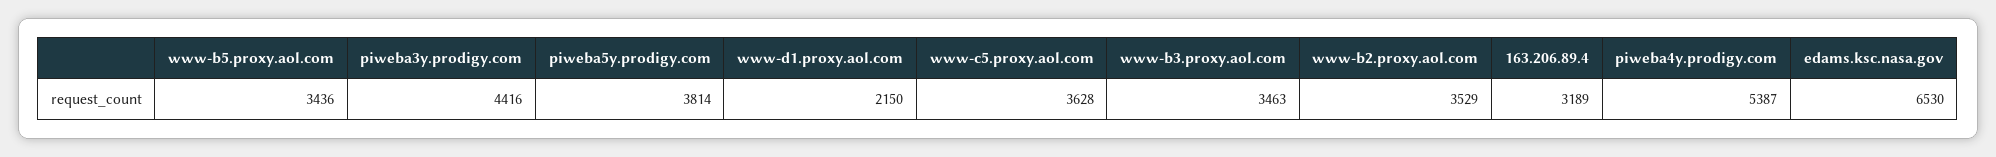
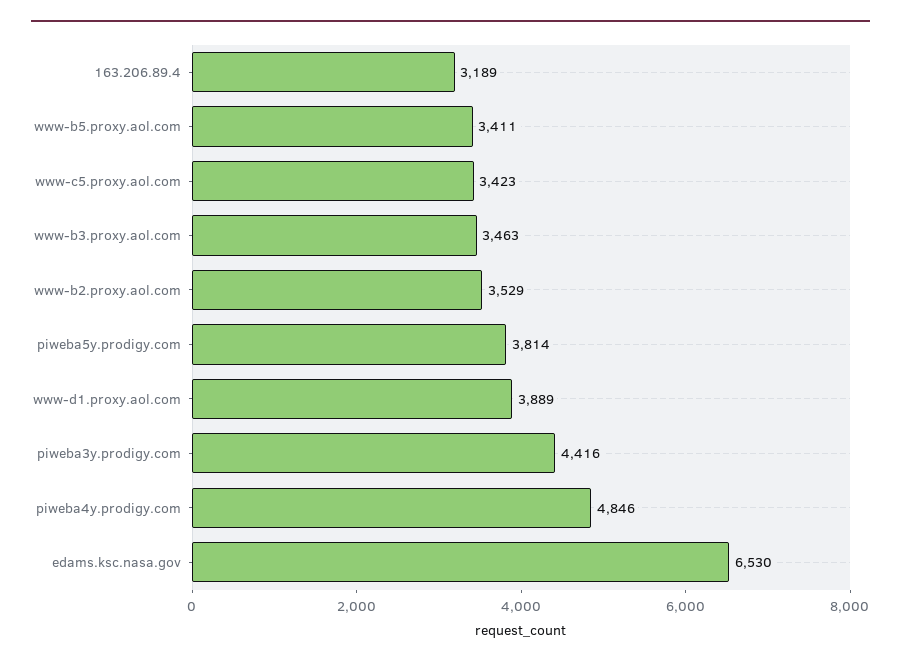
www-b5.proxy.aol.com: 3436 -> 3411
www-d1.proxy.aol.com: 2150 -> 3889
www-c5.proxy.aol.com: 3628 -> 3423
piweba4y.prodigy.com: 5387 -> 4846

